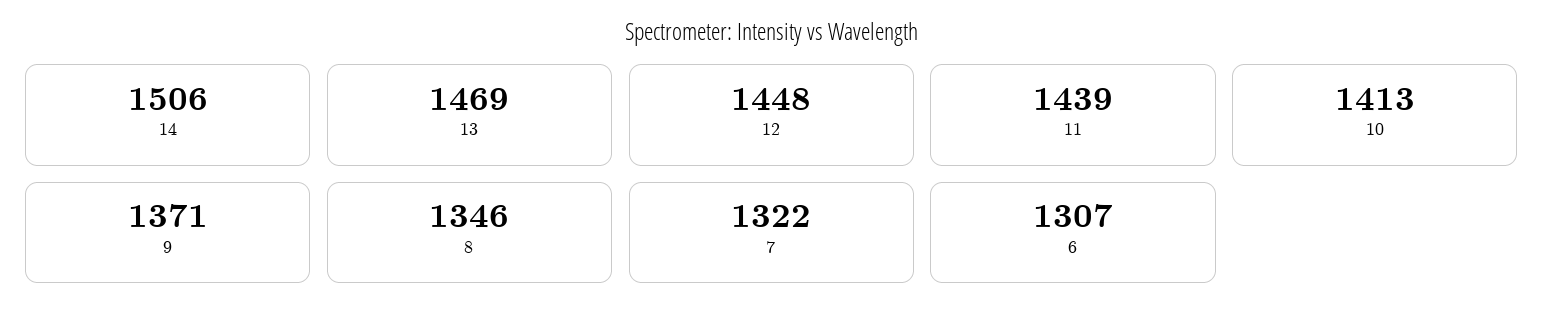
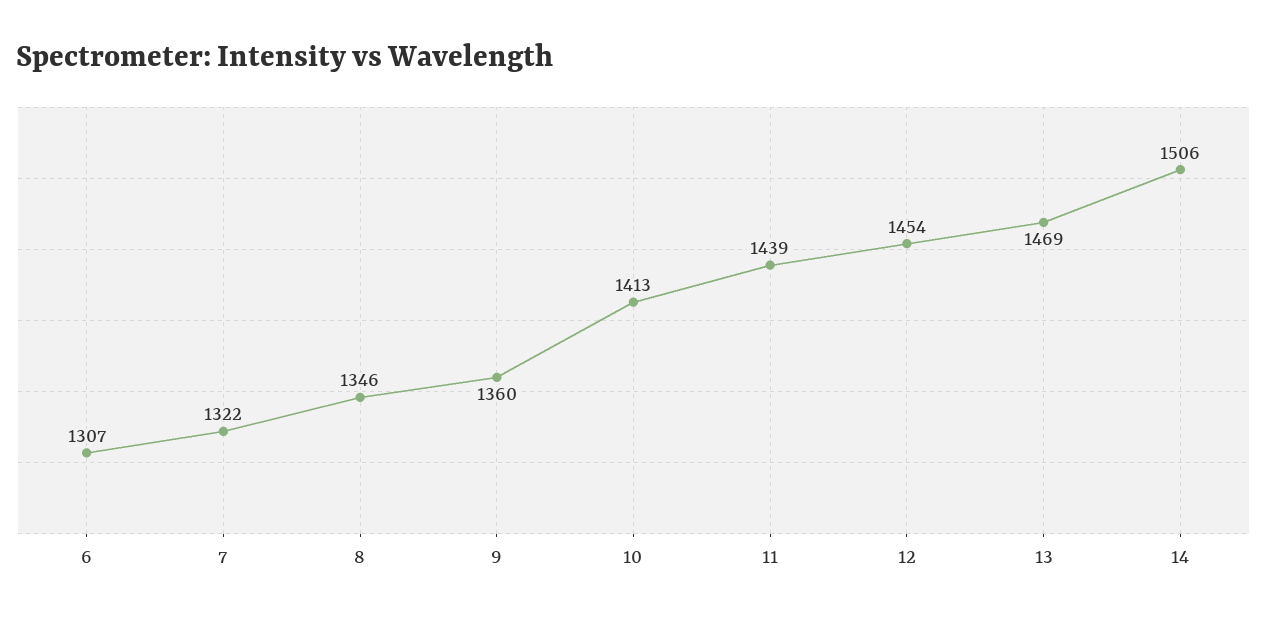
12: 1448 -> 1454
9: 1371 -> 1360

